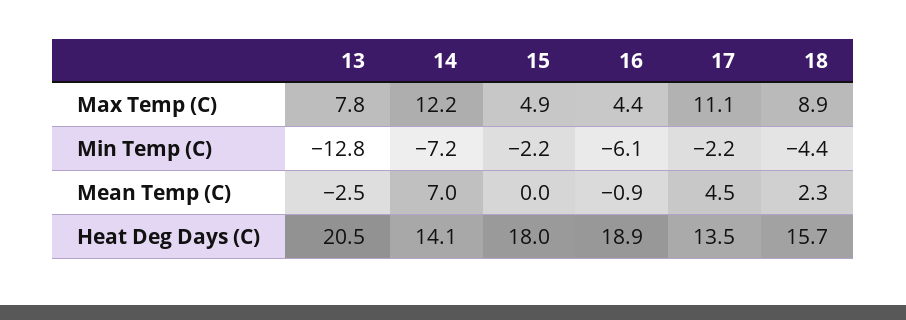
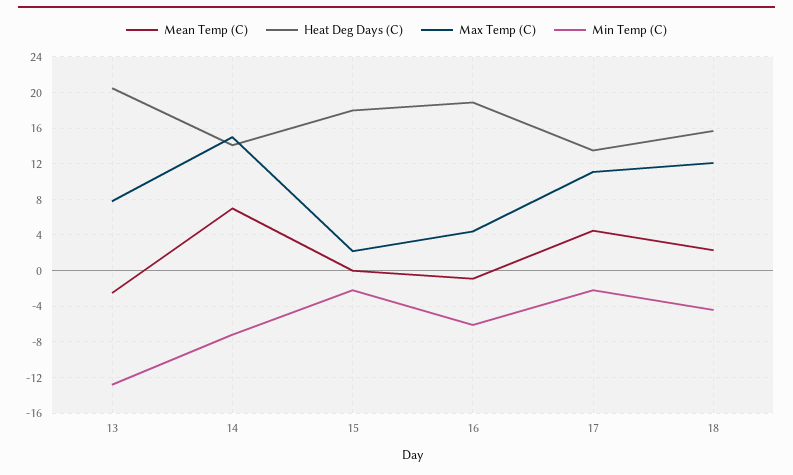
Max Temp (C), 14: 12.2 -> 15
Max Temp (C), 15: 4.9 -> 2
Max Temp (C), 18: 8.9 -> 12

